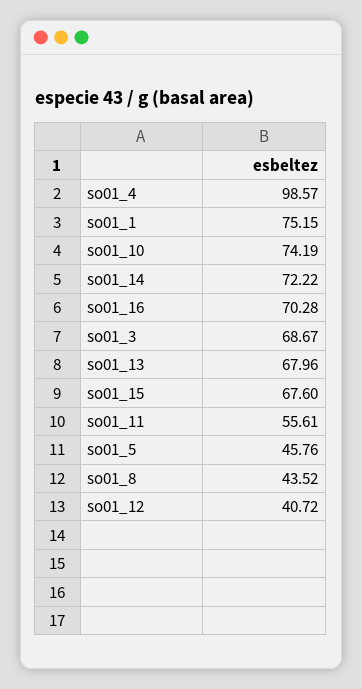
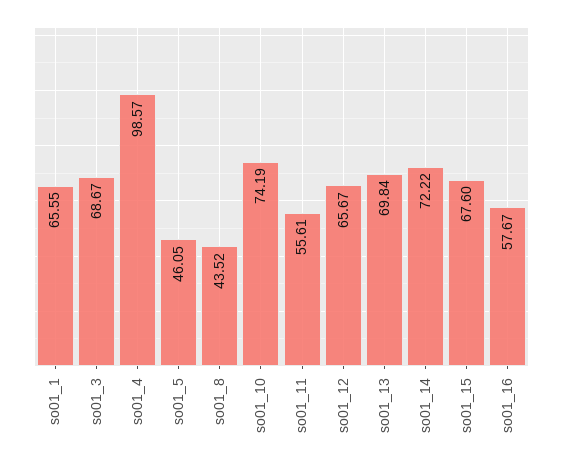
so01_1: 75.15 -> 65.55
so01_16: 70.28 -> 57.67
so01_13: 67.96 -> 69.84
so01_5: 45.76 -> 46.05
so01_12: 40.72 -> 65.67

